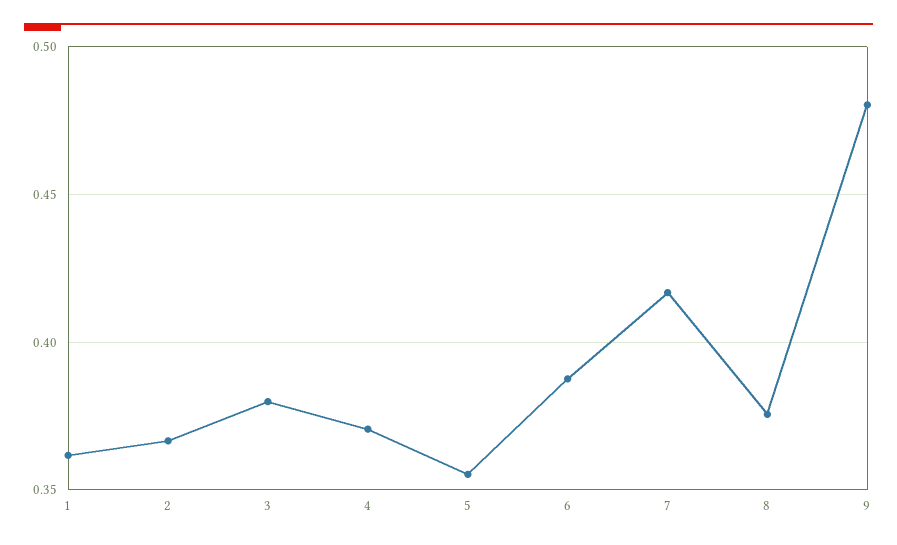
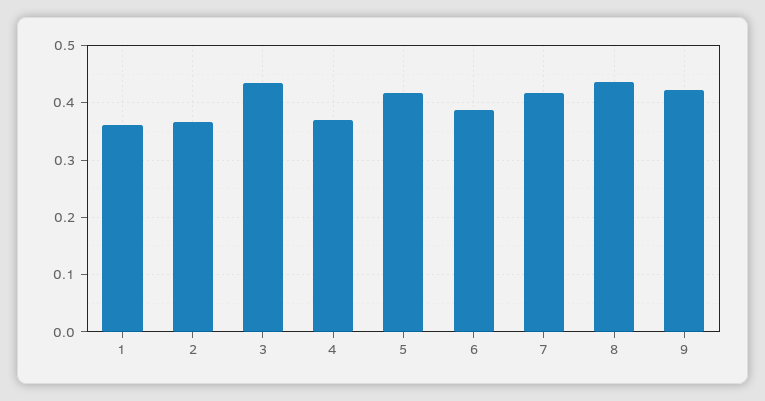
3: 0.38 -> 0.44
5: 0.355 -> 0.42
8: 0.375 -> 0.44
9: 0.48 -> 0.42

